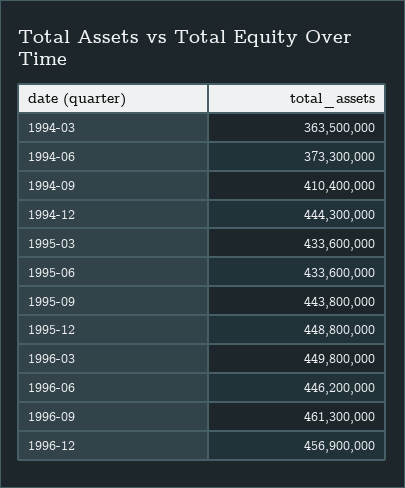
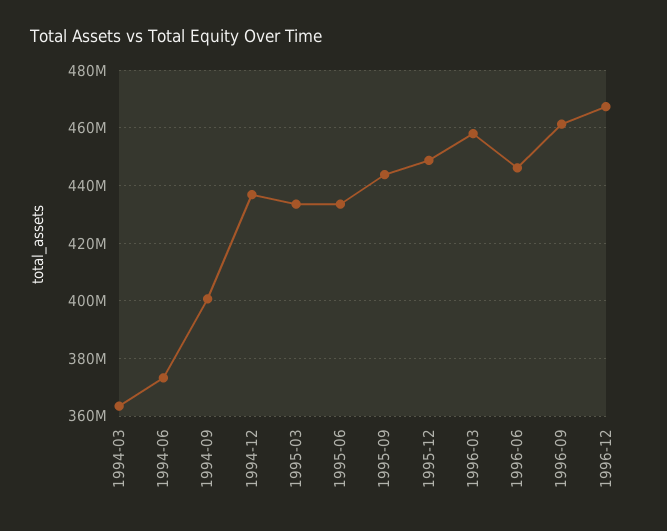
1994-09: 410400000 -> 400000000
1994-12: 444300000 -> 437500000
1996-03: 449800000 -> 457500000
1996-12: 456900000 -> 467500000

